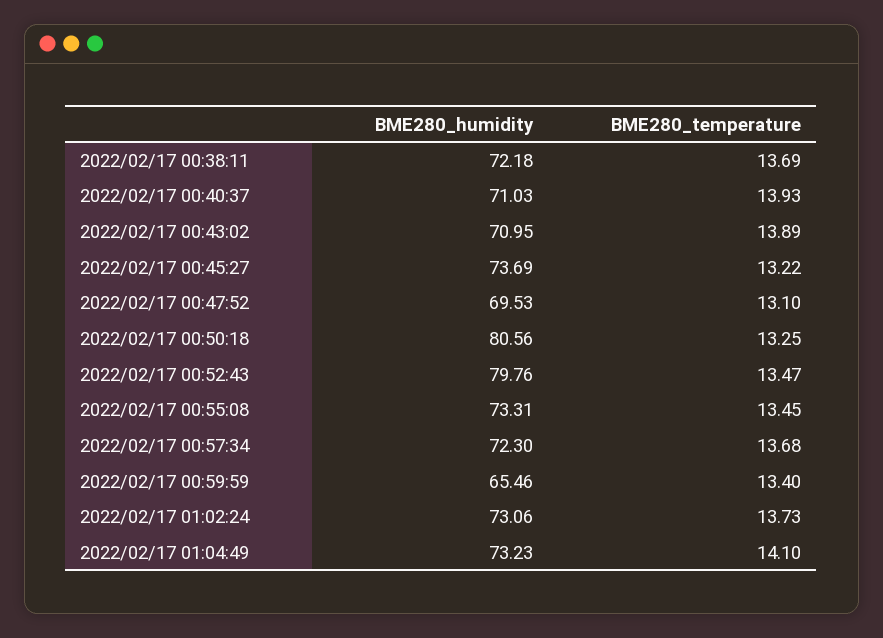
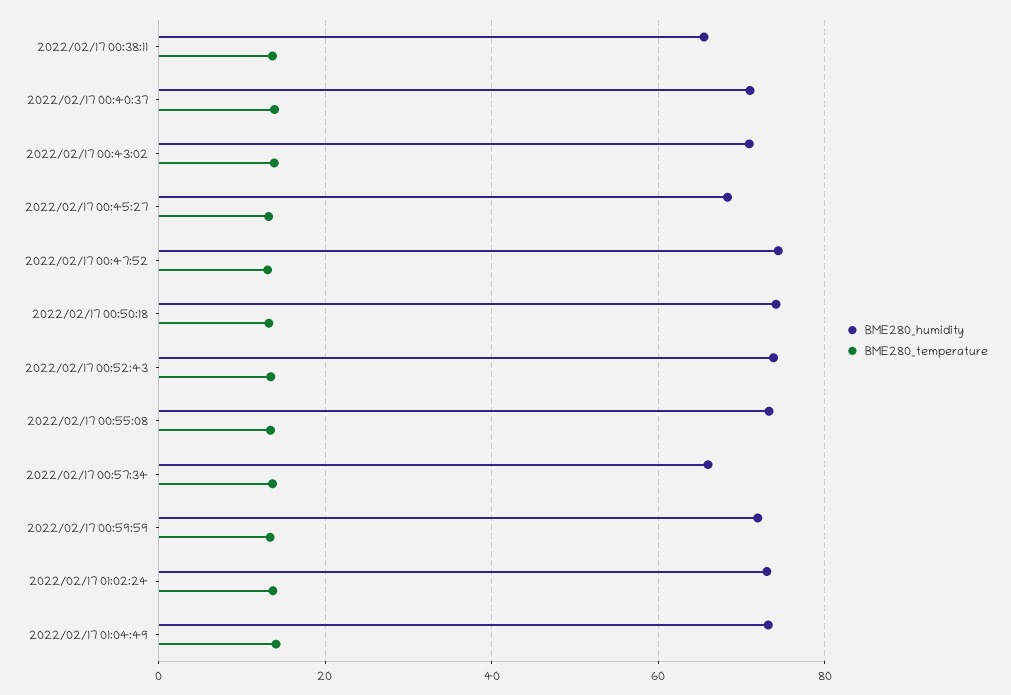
BME280_humidity, 2022/02/17 00:38:11: 72.18 -> 66
BME280_humidity, 2022/02/17 00:45:27: 73.69 -> 68
BME280_humidity, 2022/02/17 00:47:52: 69.53 -> 74
BME280_humidity, 2022/02/17 00:50:18: 80.56 -> 74
BME280_humidity, 2022/02/17 00:52:43: 79.76 -> 74
BME280_humidity, 2022/02/17 00:57:34: 72.3 -> 66
BME280_humidity, 2022/02/17 00:59:59: 65.46 -> 72

